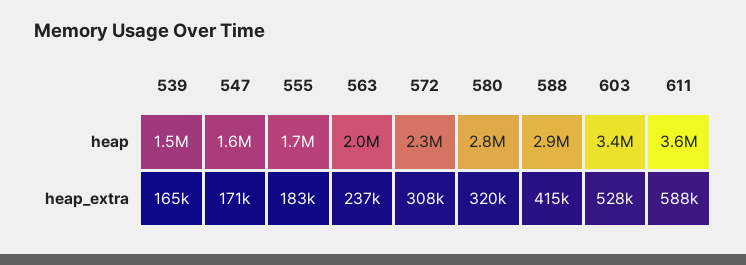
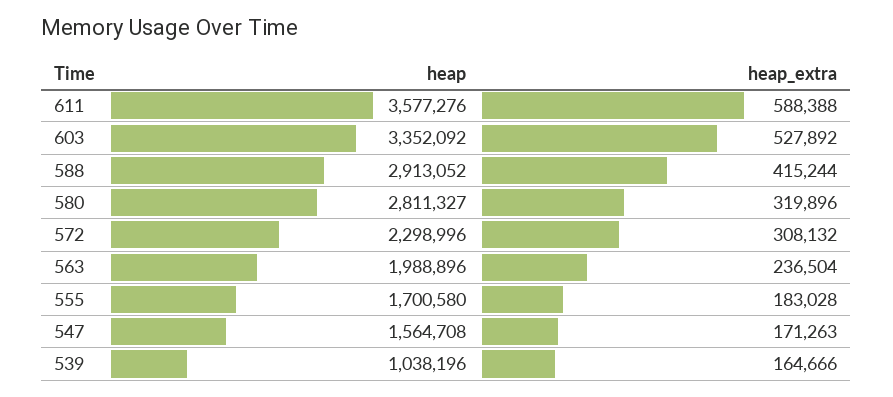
539, heap: 1500000 -> 1038196

